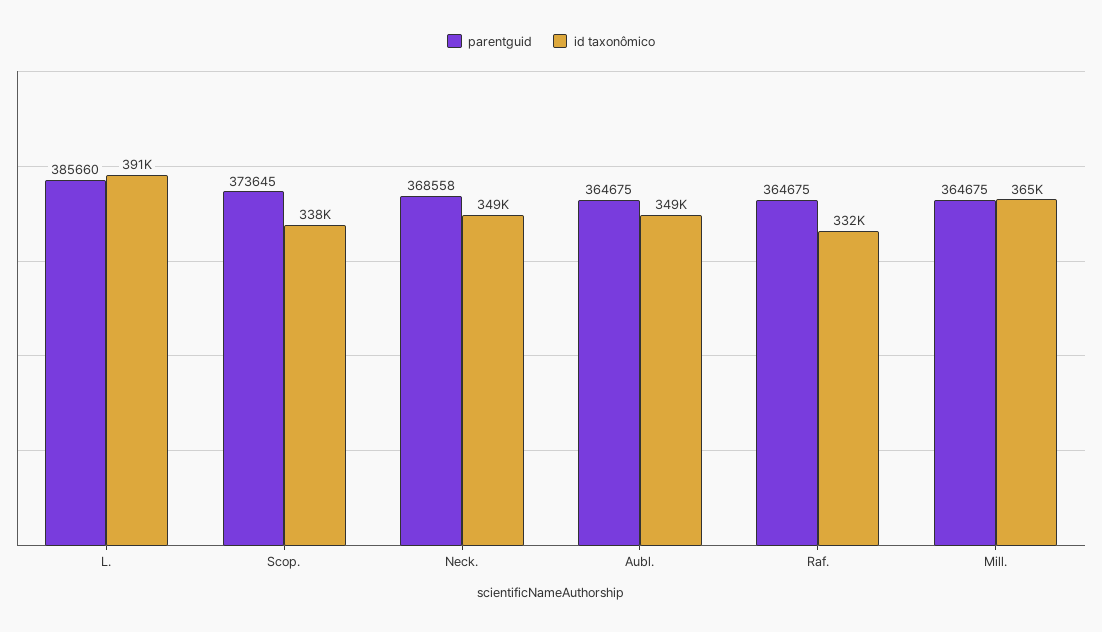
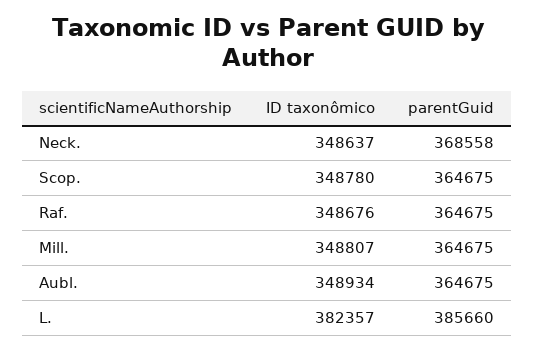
id taxonômico, L.: 391000 -> 382357
parentguid, Scop.: 373645 -> 364675
id taxonômico, Scop.: 338000 -> 348780
id taxonômico, Raf.: 332000 -> 348676
id taxonômico, Mill.: 365000 -> 348807

